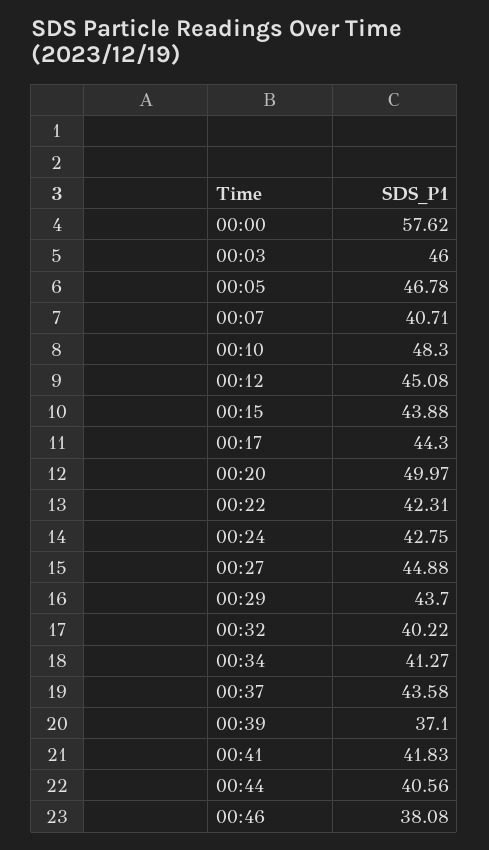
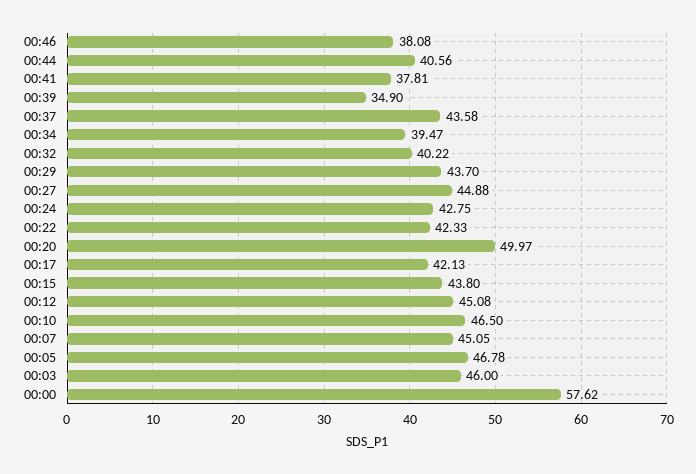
00:07: 40.71 -> 45.05
00:10: 48.3 -> 46.5
00:15: 43.88 -> 43.8
00:17: 44.3 -> 42.13
00:22: 42.31 -> 42.33
00:34: 41.27 -> 39.47
00:39: 37.1 -> 34.9
00:41: 41.83 -> 37.81

